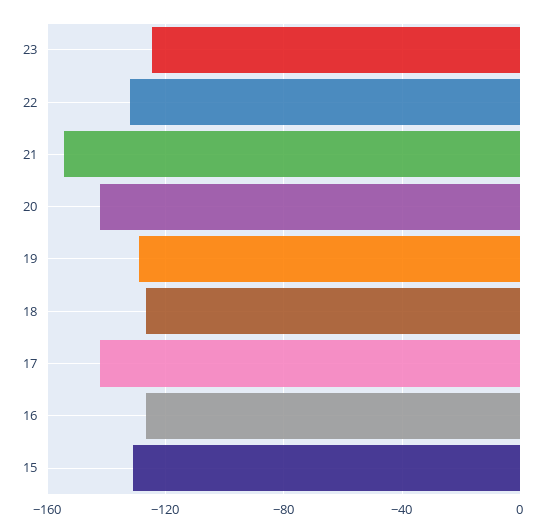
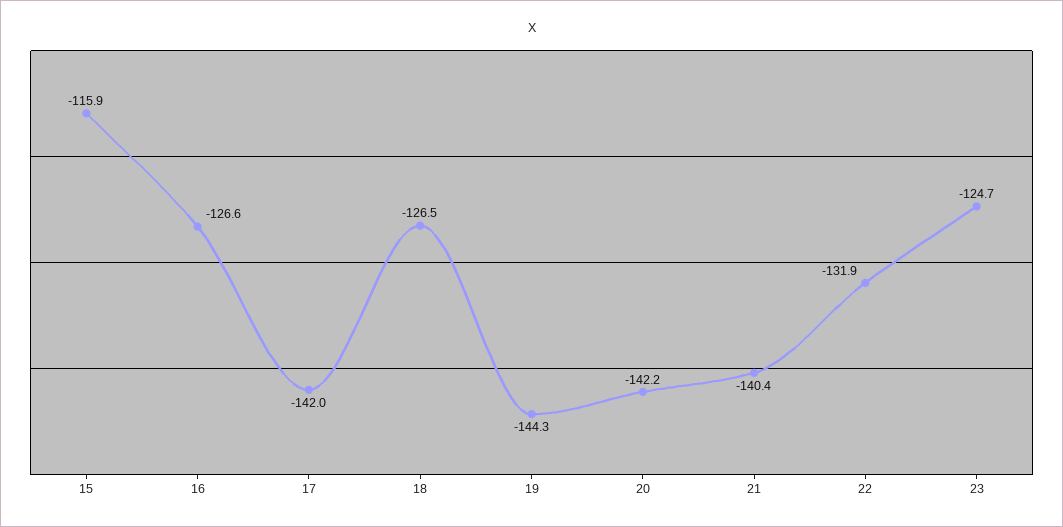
21: -155 -> -140.4
19: -130 -> -144.3
15: -130 -> -115.9

